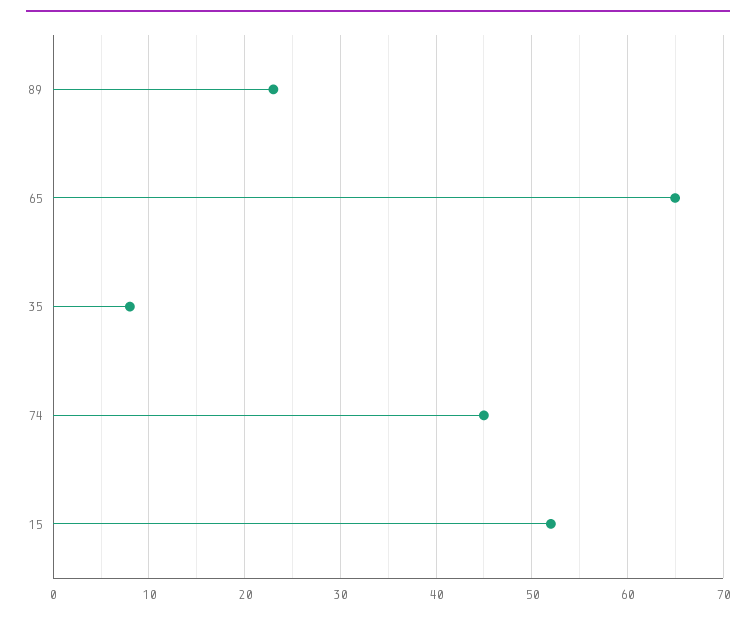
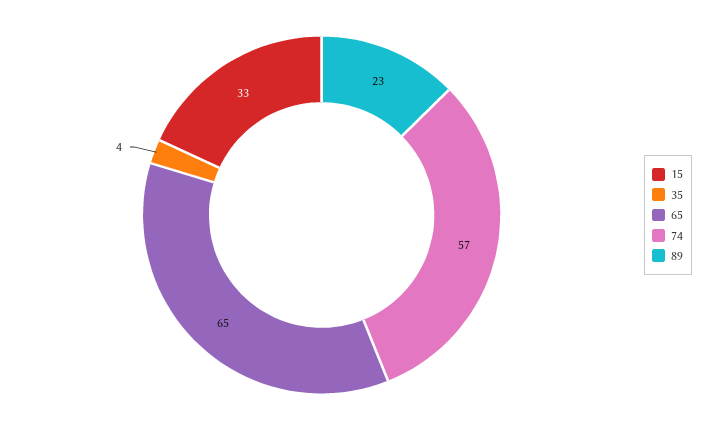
35: 8 -> 4
74: 45 -> 57
15: 52 -> 33

